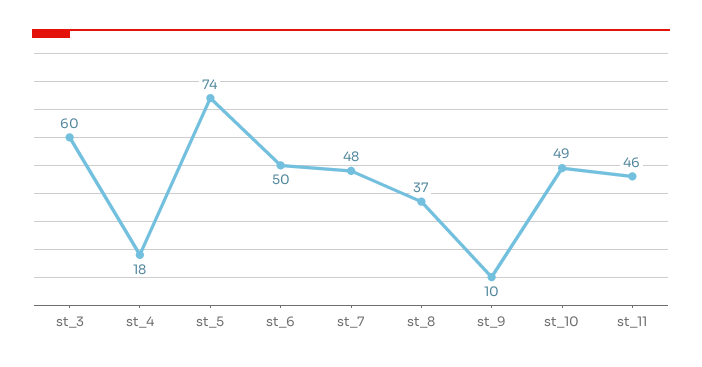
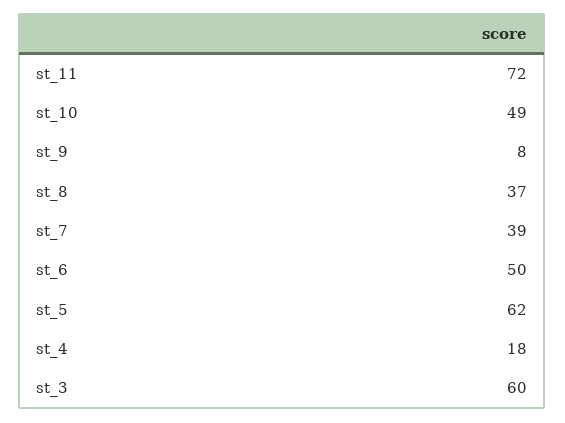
st_5: 74 -> 62
st_7: 48 -> 39
st_9: 10 -> 8
st_11: 46 -> 72

